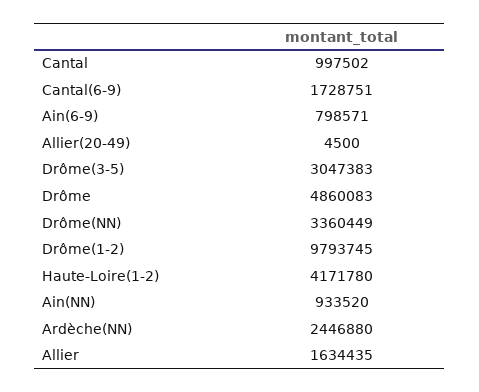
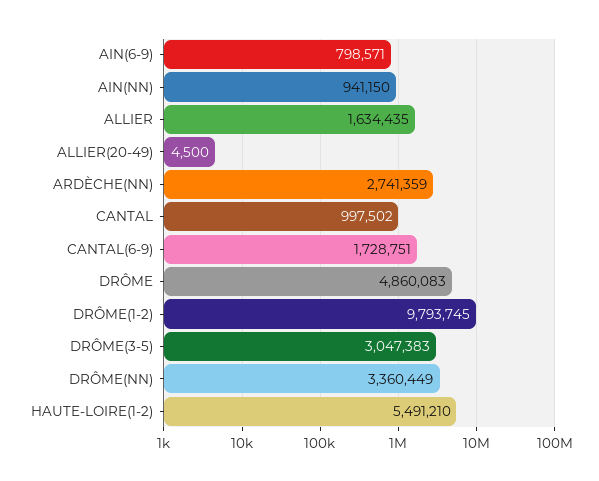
Haute-Loire(1-2): 4171780 -> 5491210
Ain(NN): 933520 -> 941150
Ardèche(NN): 2446880 -> 2741359

